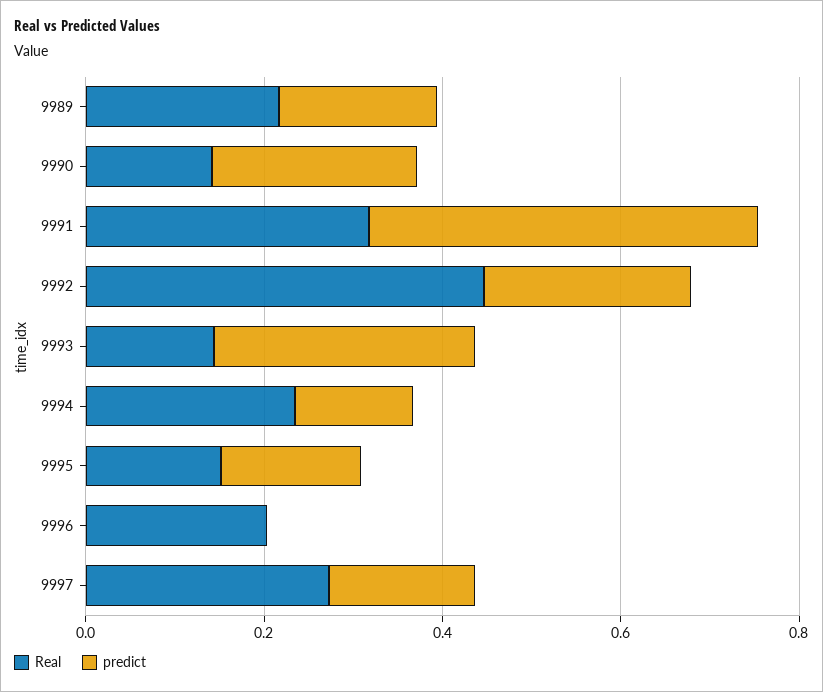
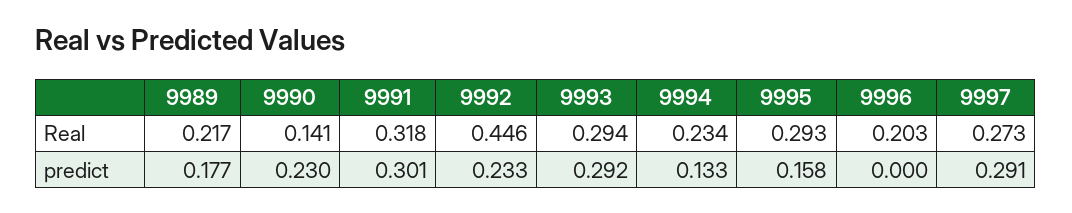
predict, 9991: 0.45 -> 0.301
Real, 9993: 0.15 -> 0.294
Real, 9995: 0.15 -> 0.293
predict, 9997: 0.15 -> 0.291

